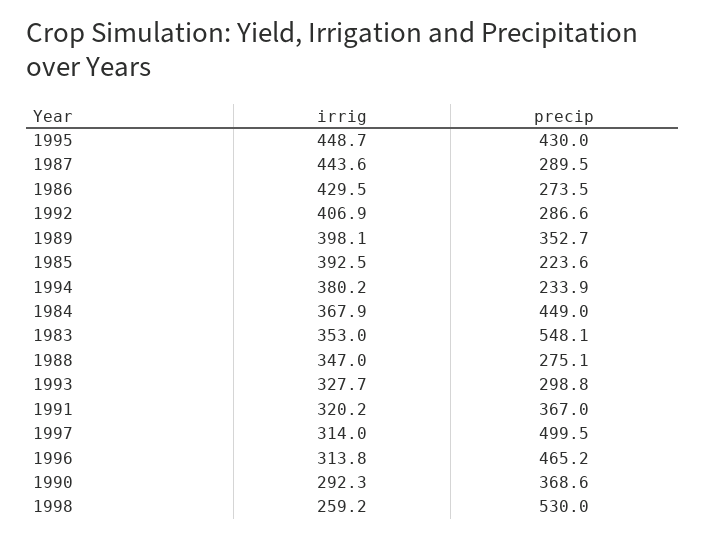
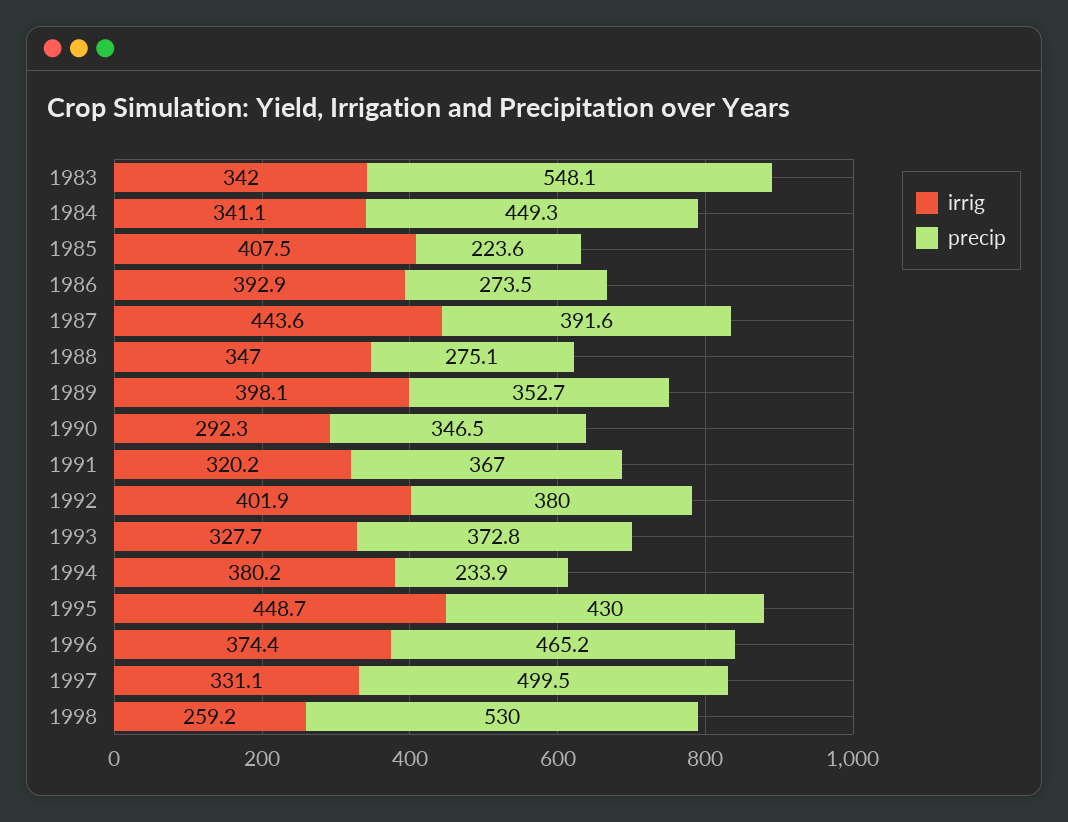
precip, 1987: 289.5 -> 391.6
irrig, 1986: 429.5 -> 392.9
irrig, 1992: 406.9 -> 401.9
precip, 1992: 286.6 -> 380
irrig, 1985: 392.5 -> 407.5
irrig, 1984: 367.9 -> 341.1
precip, 1984: 449 -> 449.3
irrig, 1983: 353 -> 342
precip, 1993: 298.8 -> 372.8
irrig, 1997: 314 -> 331.1
irrig, 1996: 313.8 -> 374.4
precip, 1990: 368.6 -> 346.5

